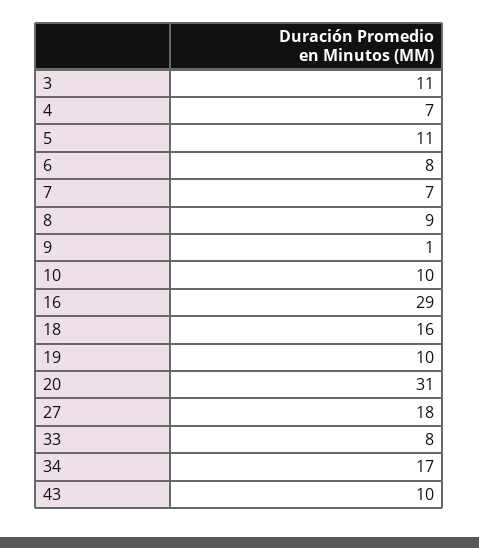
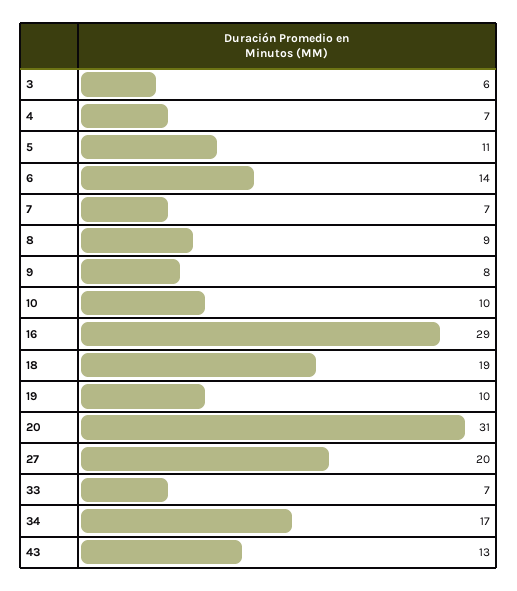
3: 11 -> 6
6: 8 -> 14
9: 1 -> 8
18: 16 -> 19
27: 18 -> 20
33: 8 -> 7
43: 10 -> 13

